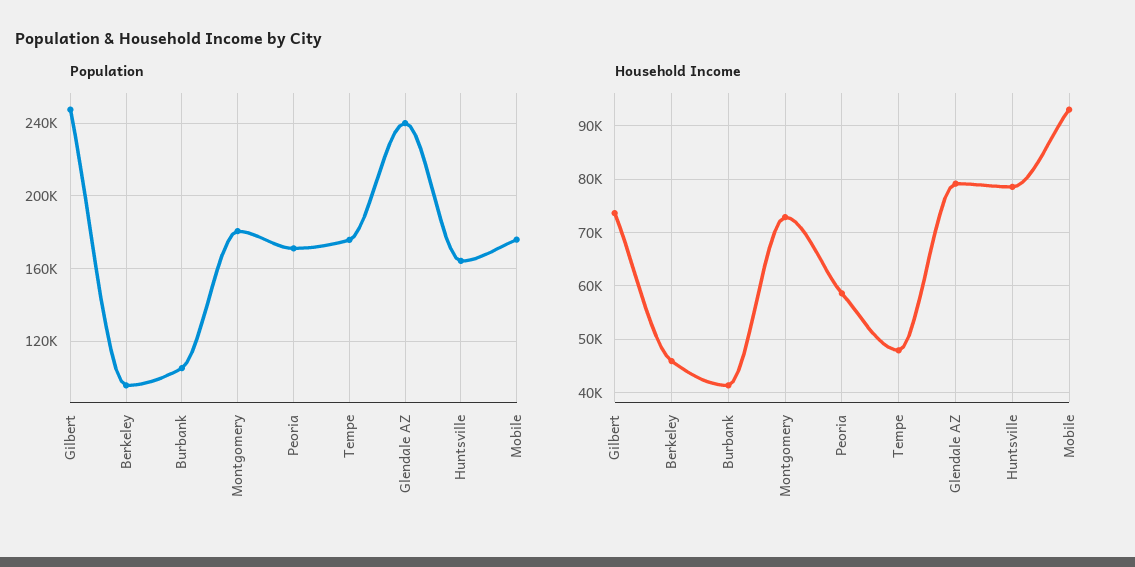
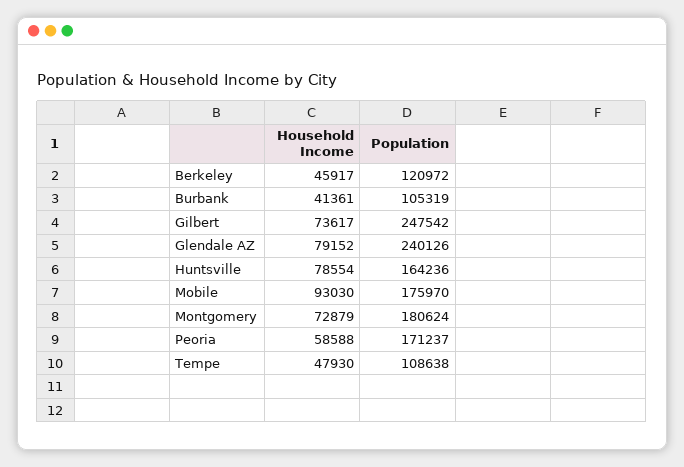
Population, Berkeley: 95000 -> 120972
Population, Tempe: 175000 -> 108638

